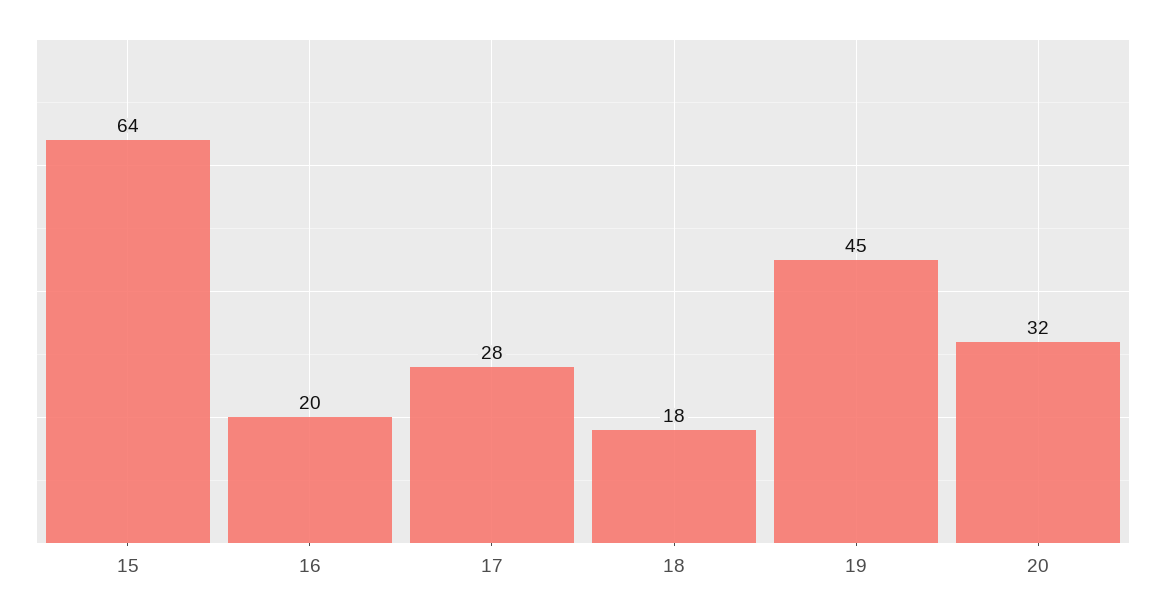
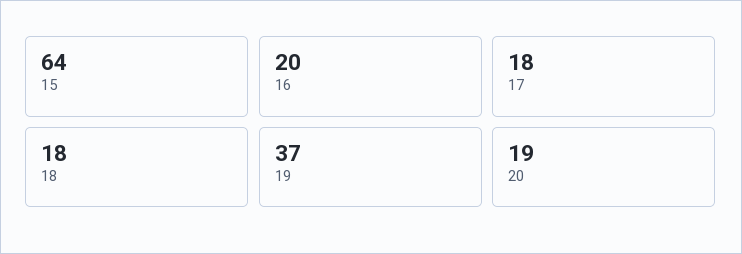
17: 28 -> 18
19: 45 -> 37
20: 32 -> 19

